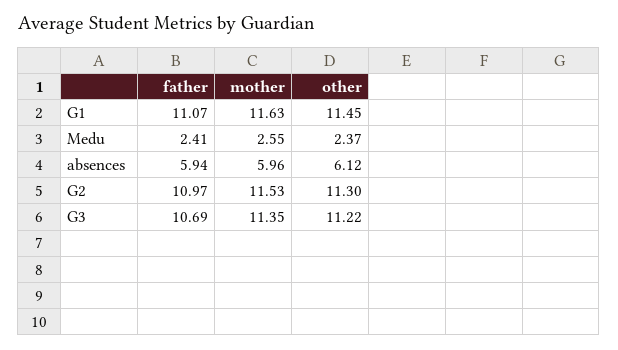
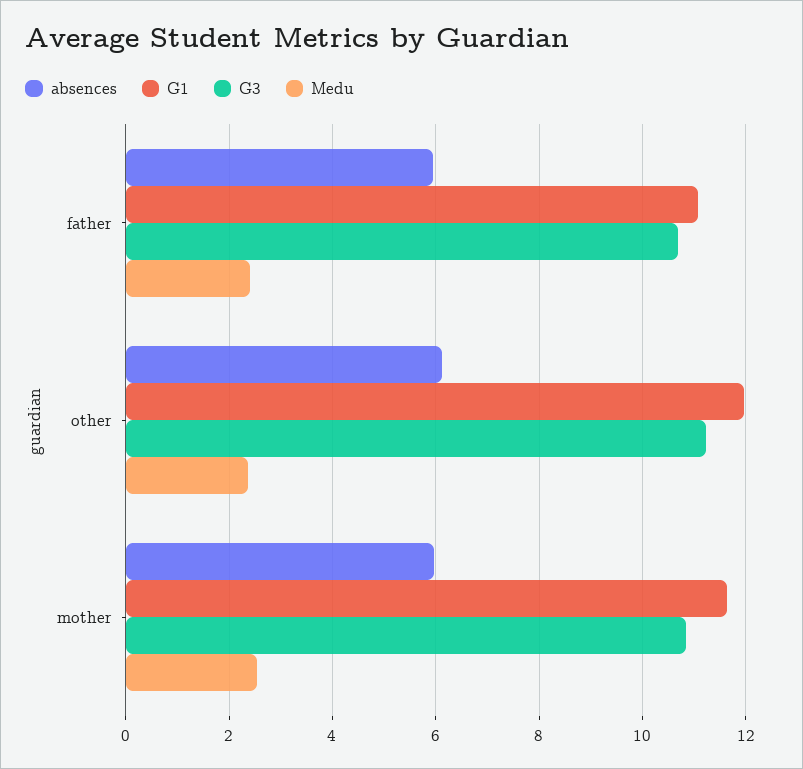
G1, other: 11.45 -> 12
G2, father: 10.97 -> none
G2, mother: 11.53 -> none
G2, other: 11.3 -> none
G3, mother: 11.35 -> 10.8

